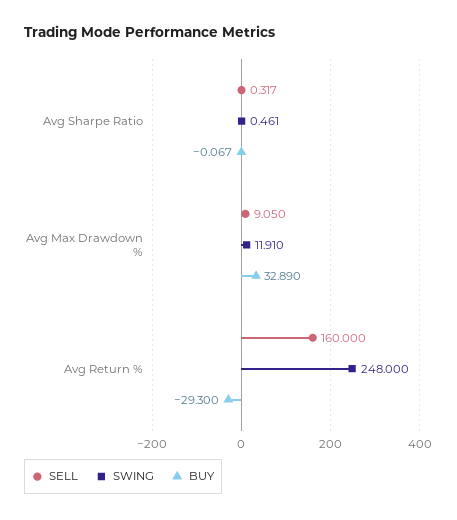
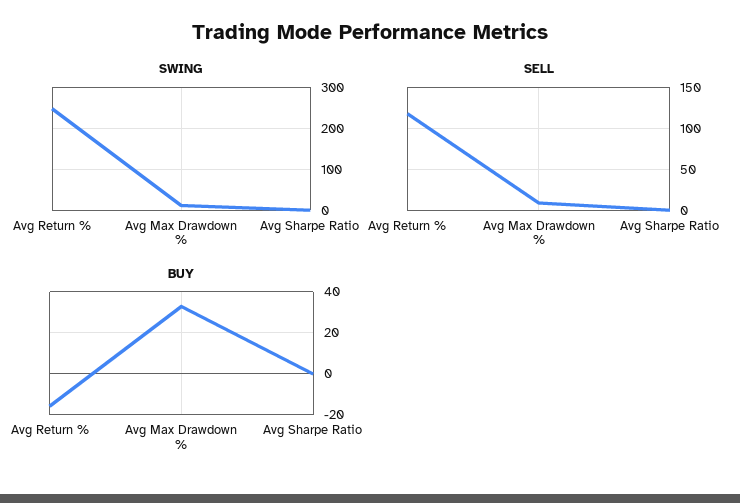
SELL, Avg Return %: 160 -> 120
BUY, Avg Return %: -29.3 -> -15

